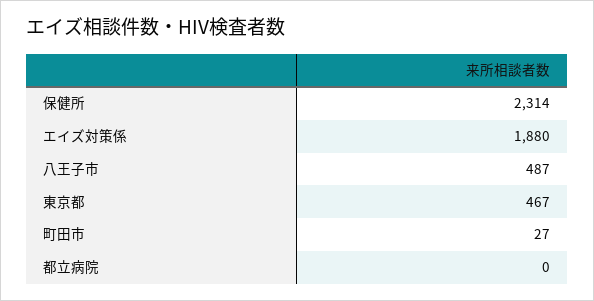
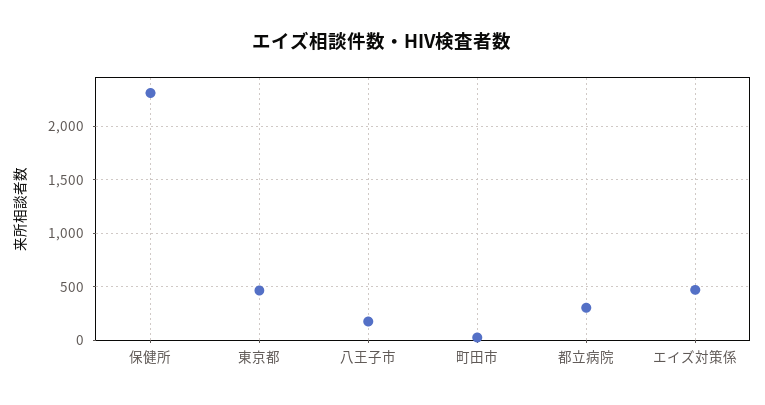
エイズ対策係: 1880 -> 500
八王子市: 487 -> 200
都立病院: 0 -> 300

